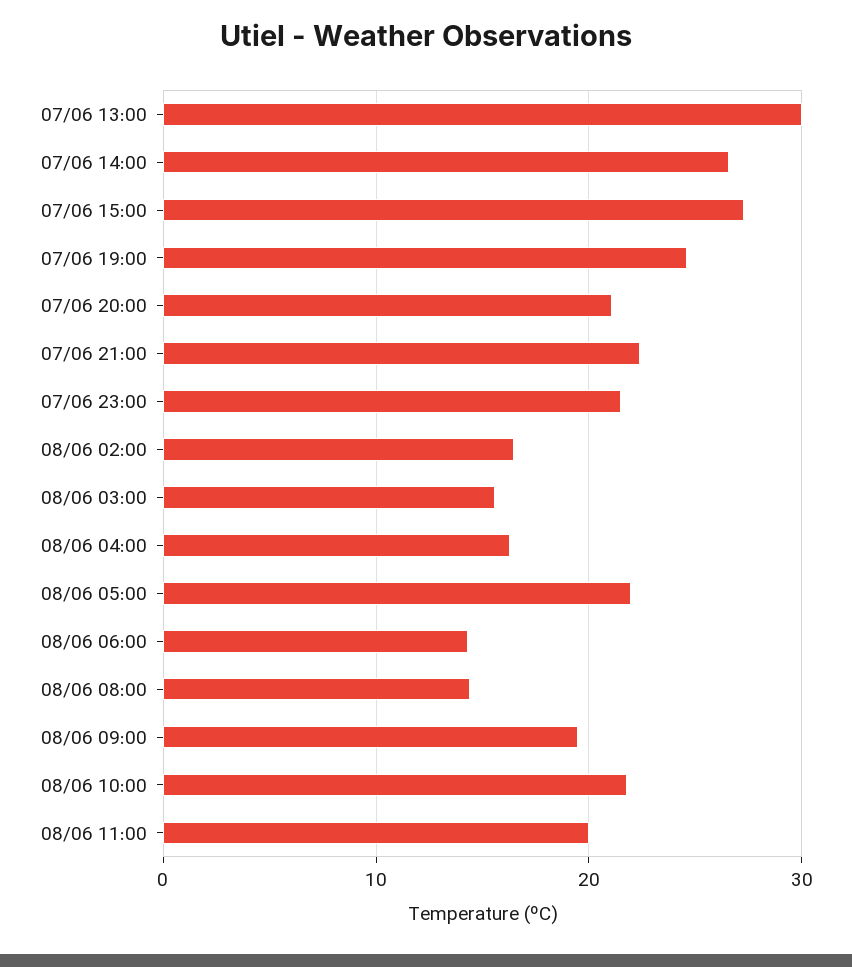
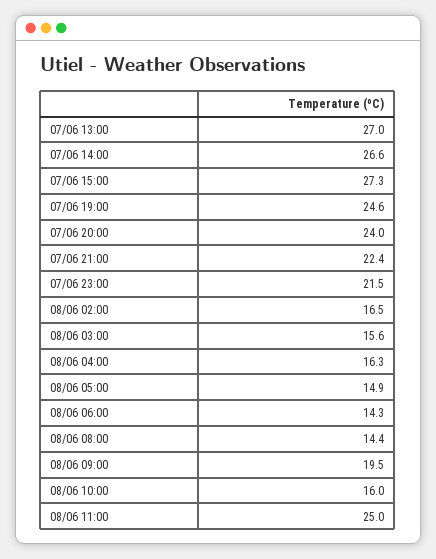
07/06 13:00: 30 -> 27
07/06 20:00: 21 -> 24
08/06 05:00: 22 -> 14.9
08/06 10:00: 22 -> 16
08/06 11:00: 20 -> 25

